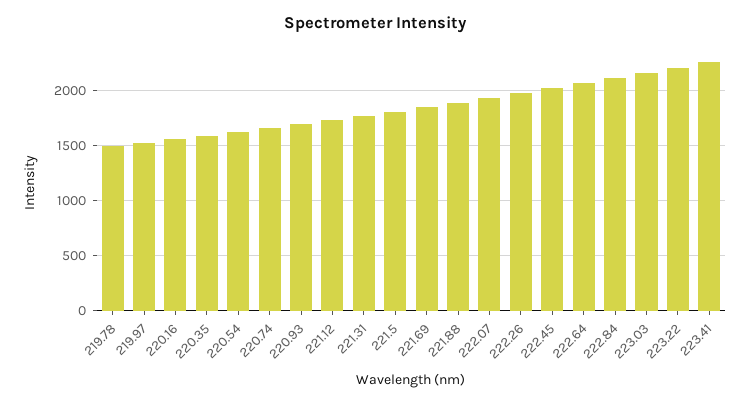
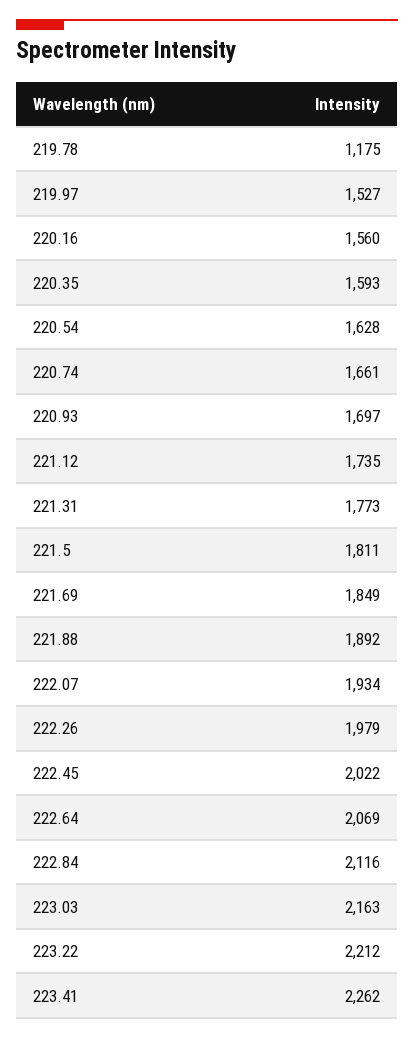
219.78: 1500 -> 1175

